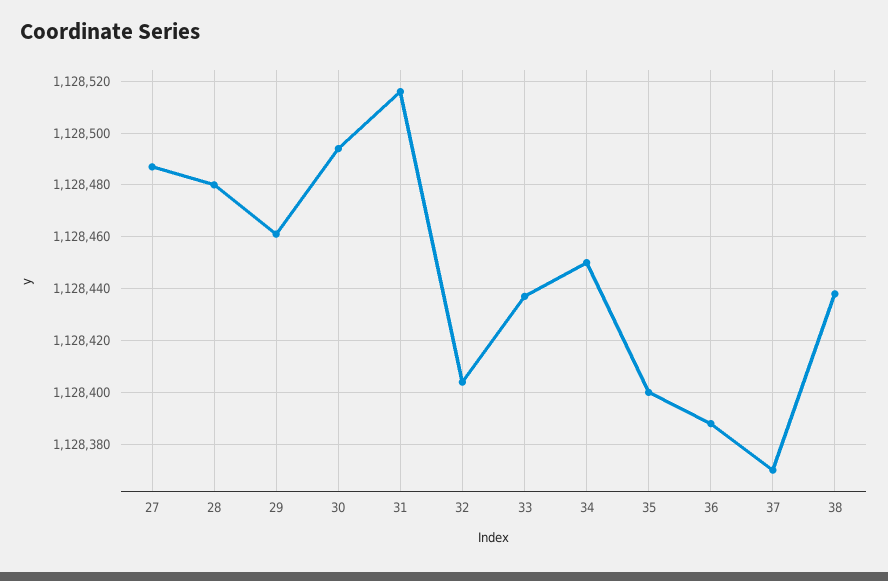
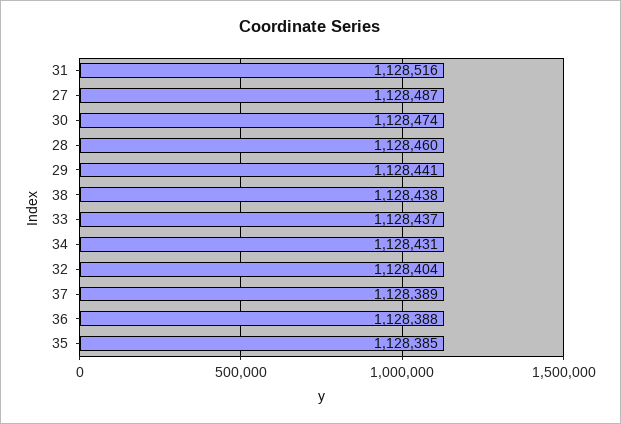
28: 1128480 -> 1128460
29: 1128460 -> 1128441
30: 1128495 -> 1128474
34: 1128450 -> 1128431
35: 1128400 -> 1128385
37: 1128370 -> 1128389

